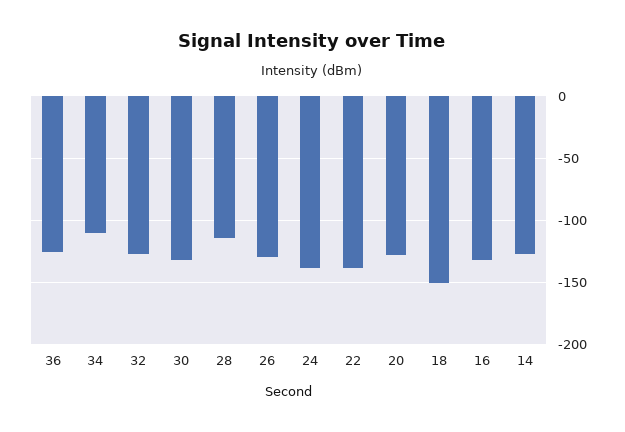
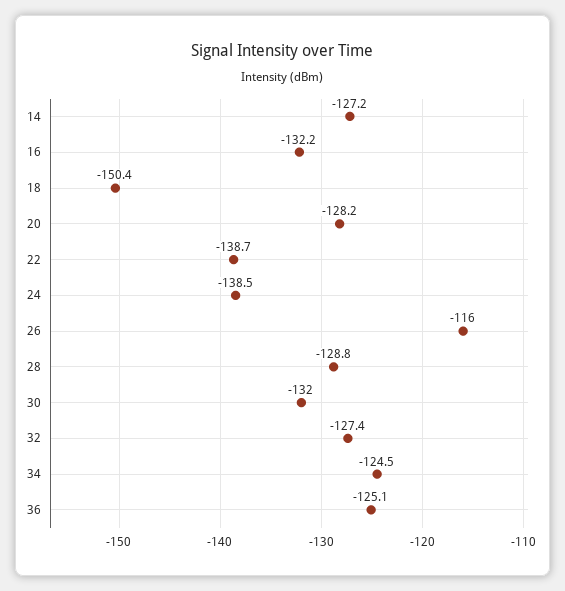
34: -110 -> -124.5
28: -115 -> -128.8
26: -130 -> -116

